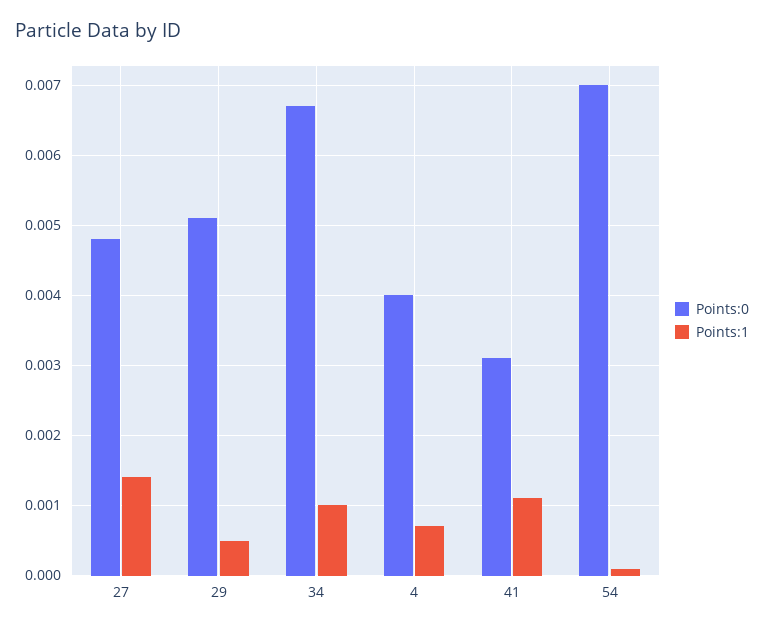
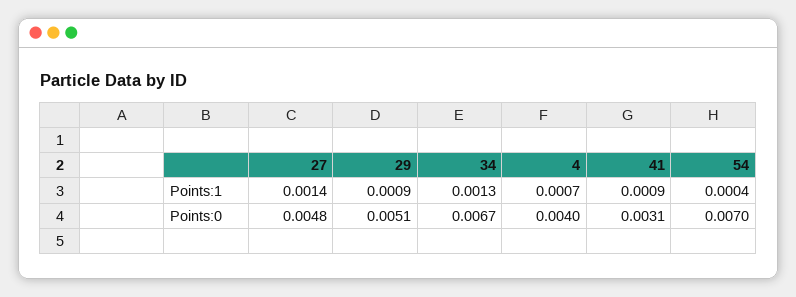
Points:1, 29: 0.0005 -> 0.0009
Points:1, 34: 0.001 -> 0.0013
Points:1, 41: 0.0011 -> 0.0009
Points:1, 54: 0.0001 -> 0.0004

